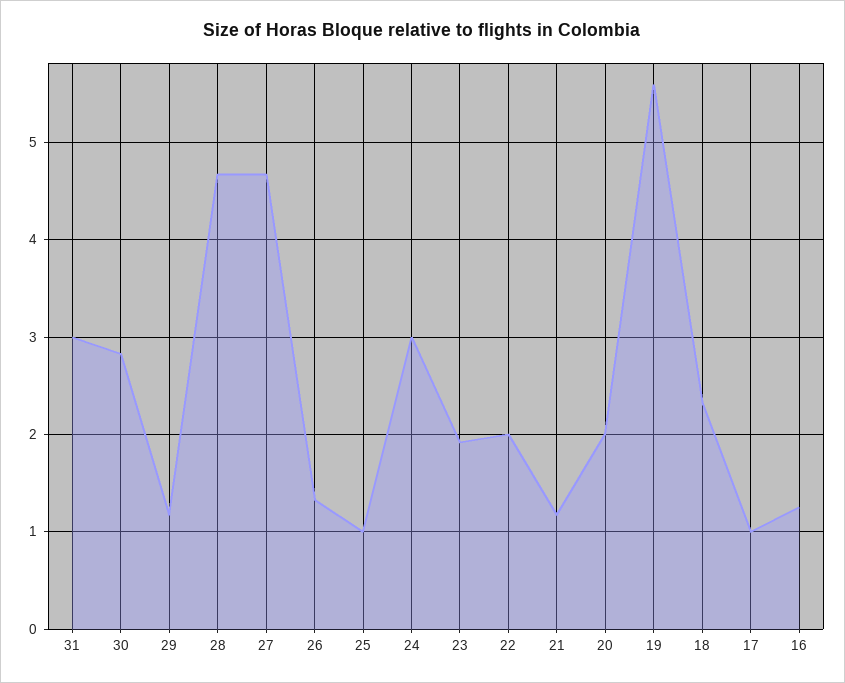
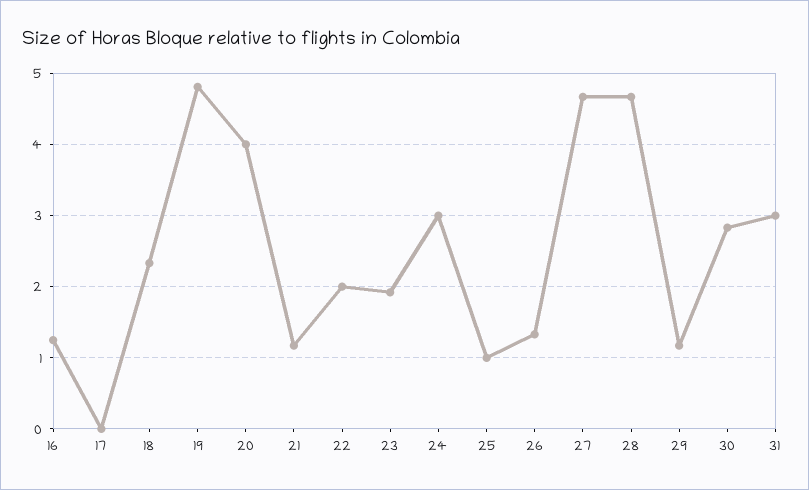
20: 2 -> 4
19: 5.6 -> 4.8
17: 1 -> 0

